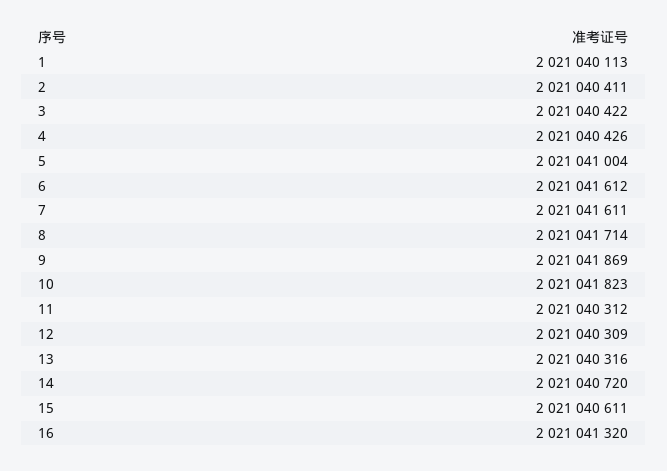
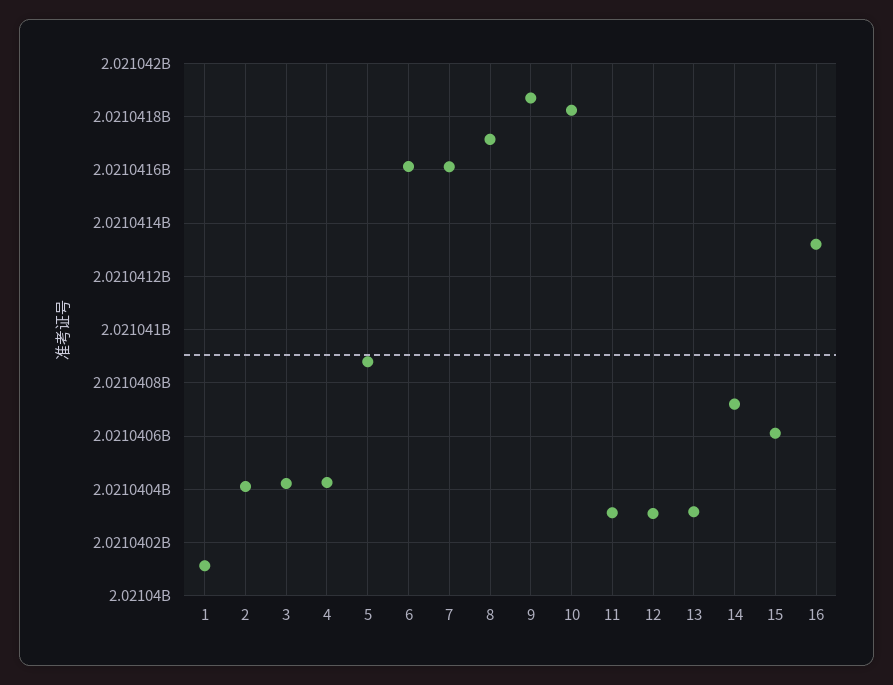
5: 2021041004 -> 2021040875

